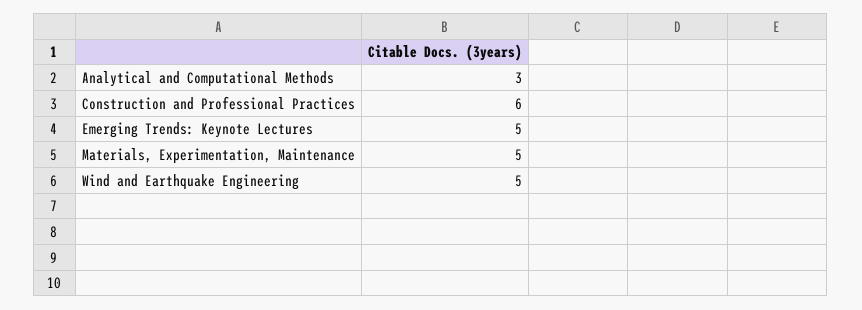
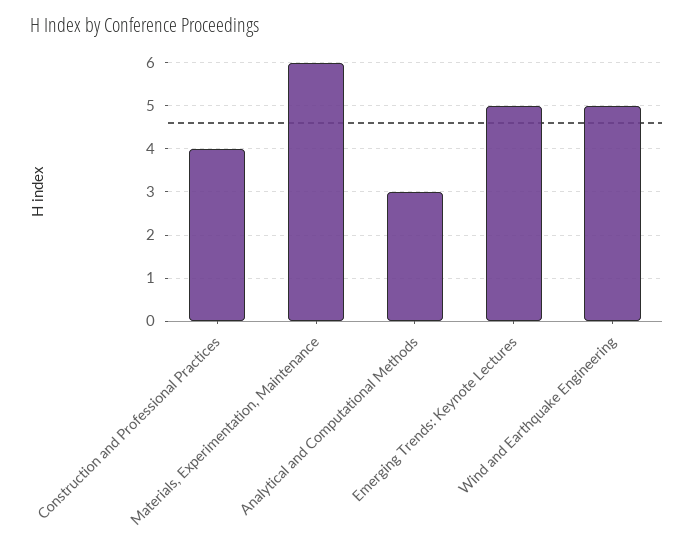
Construction and Professional Practices: 6 -> 4
Materials, Experimentation, Maintenance: 5 -> 6

